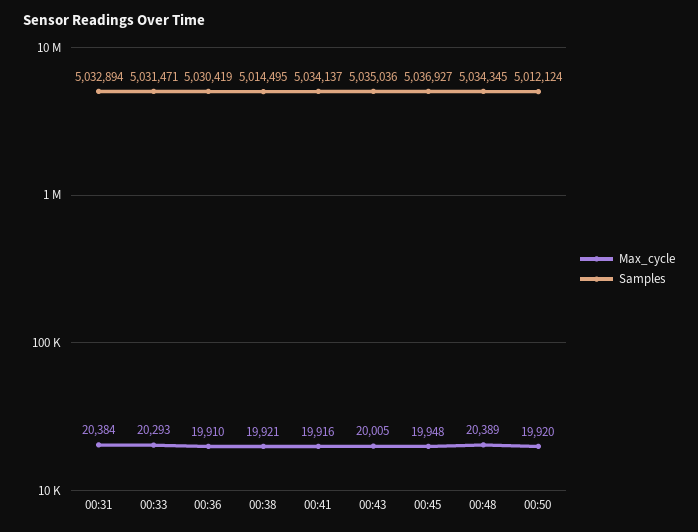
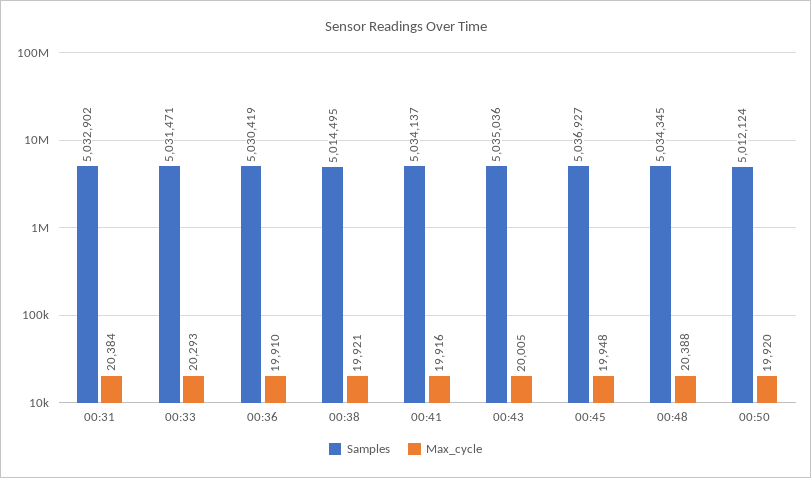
Samples, 00:31: 5032894 -> 5032902
Max_cycle, 00:48: 20389 -> 20388

